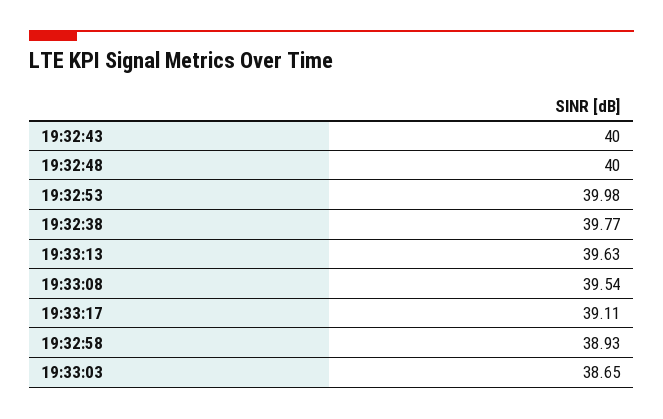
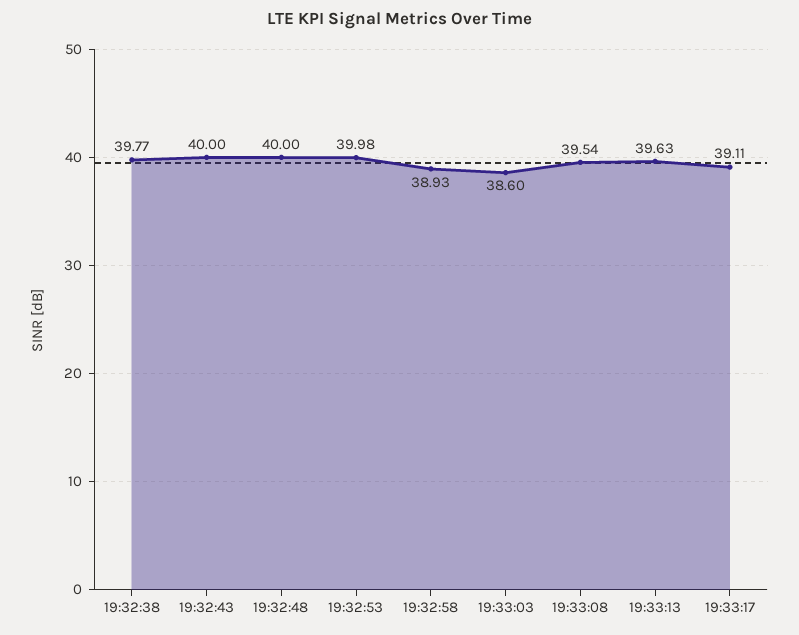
19:33:03: 38.65 -> 38.6

